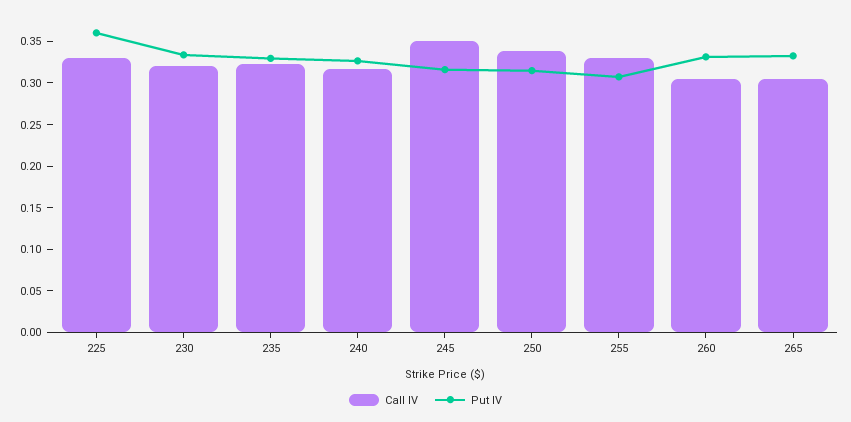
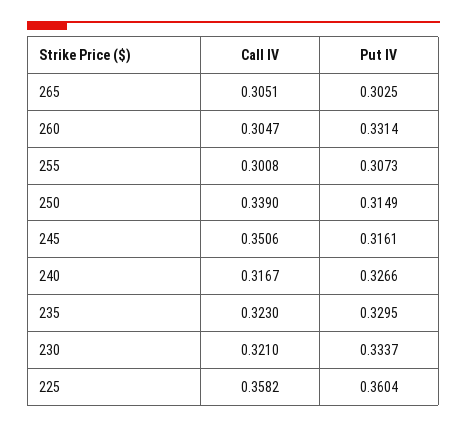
Call IV, 225: 0.33 -> 0.3582
Call IV, 255: 0.33 -> 0.3008
Put IV, 265: 0.33 -> 0.3025

